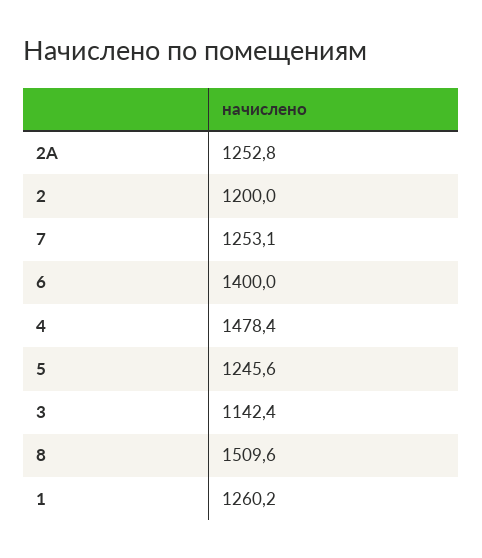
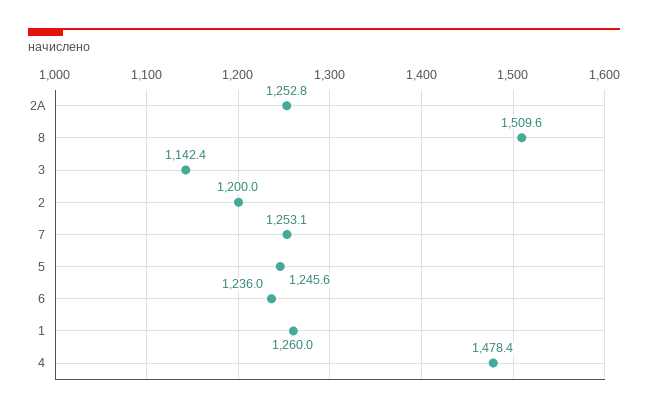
6: 1400 -> 1236
1: 1260.2 -> 1260

